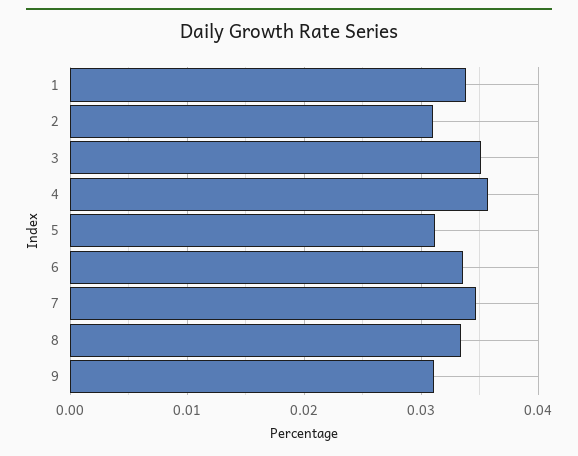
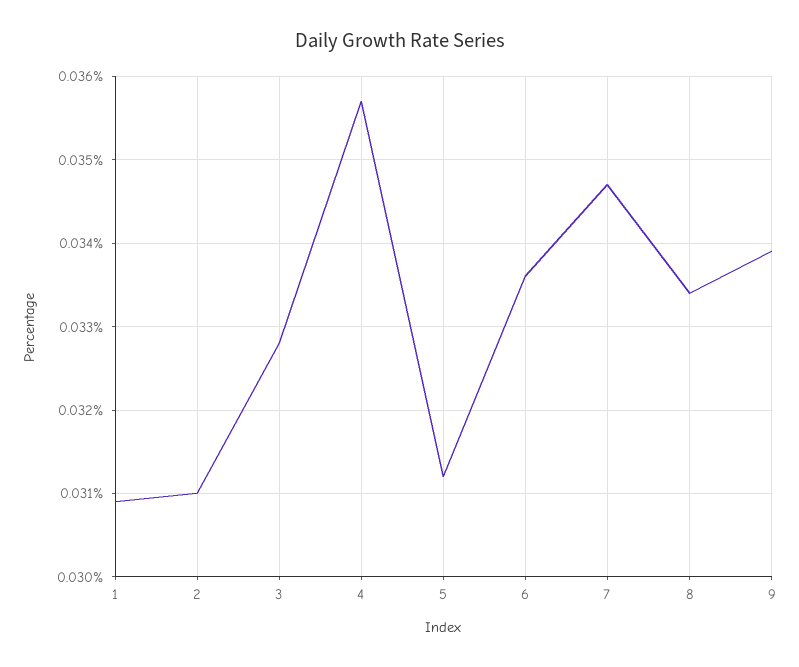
1: 0.034 -> 0.0309
3: 0.035 -> 0.0328
9: 0.031 -> 0.0339

